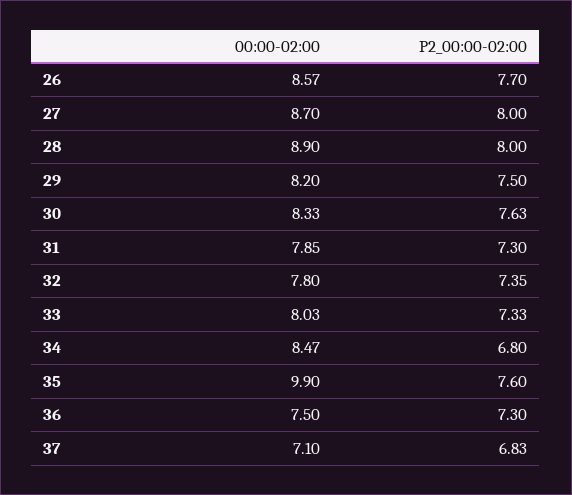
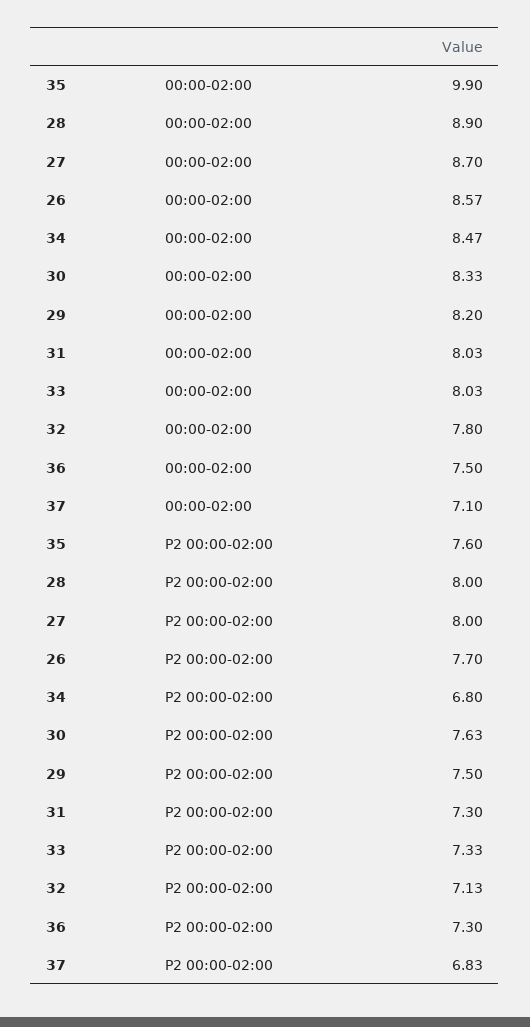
00:00-02:00, 31: 7.85 -> 8.03
P2_00:00-02:00, 32: 7.35 -> 7.13

